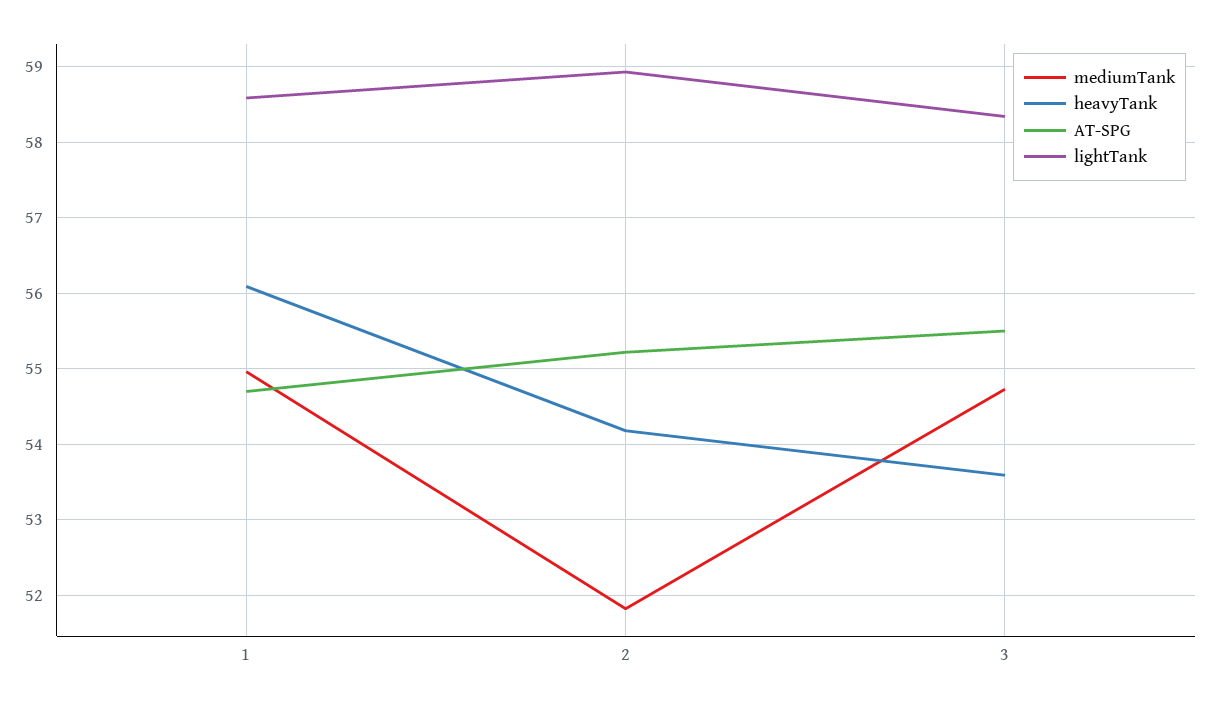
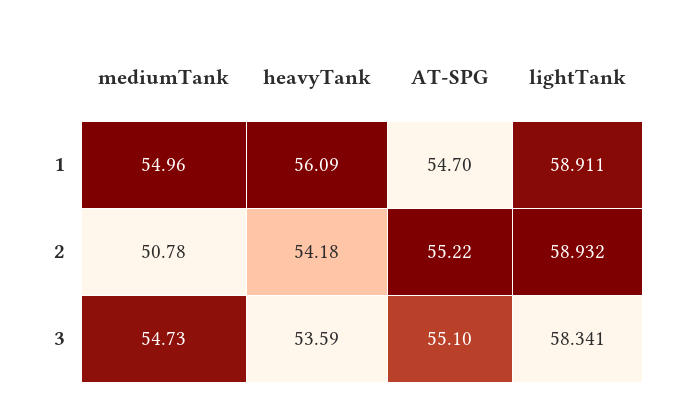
lightTank, 1: 58.6 -> 58.911
mediumTank, 2: 51.8 -> 50.78
AT-SPG, 3: 55.5 -> 55.1

